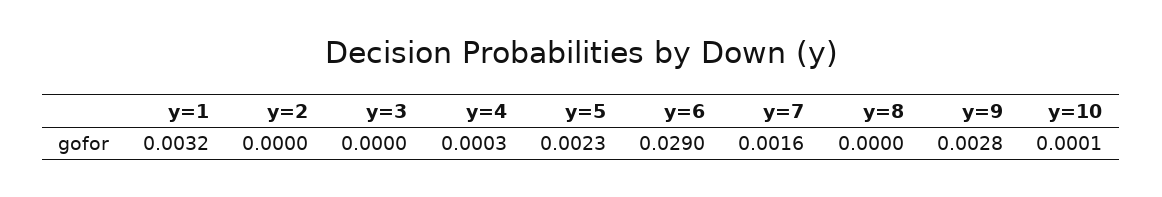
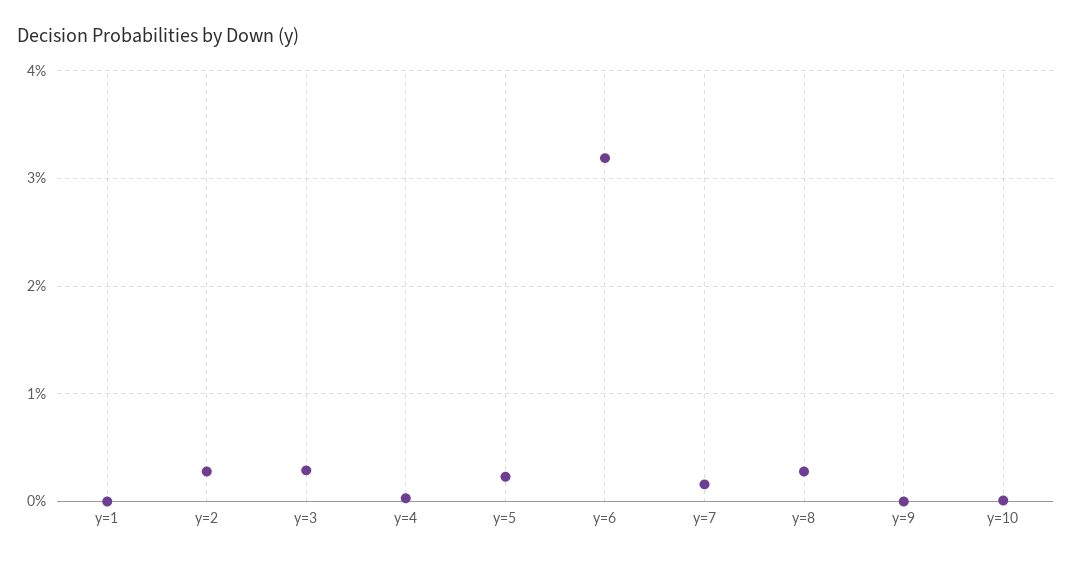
y=1: 0.0032 -> 0
y=2: 0 -> 0.003
y=3: 0 -> 0.003
y=6: 0.029 -> 0.032
y=8: 0 -> 0.003
y=9: 0.0028 -> 0

